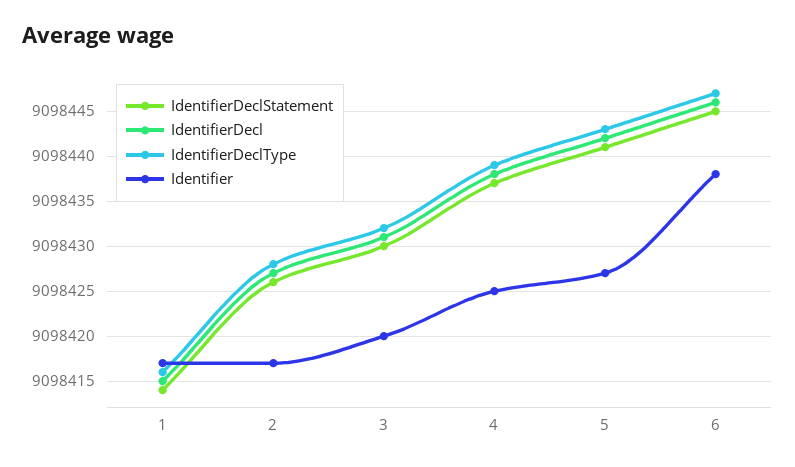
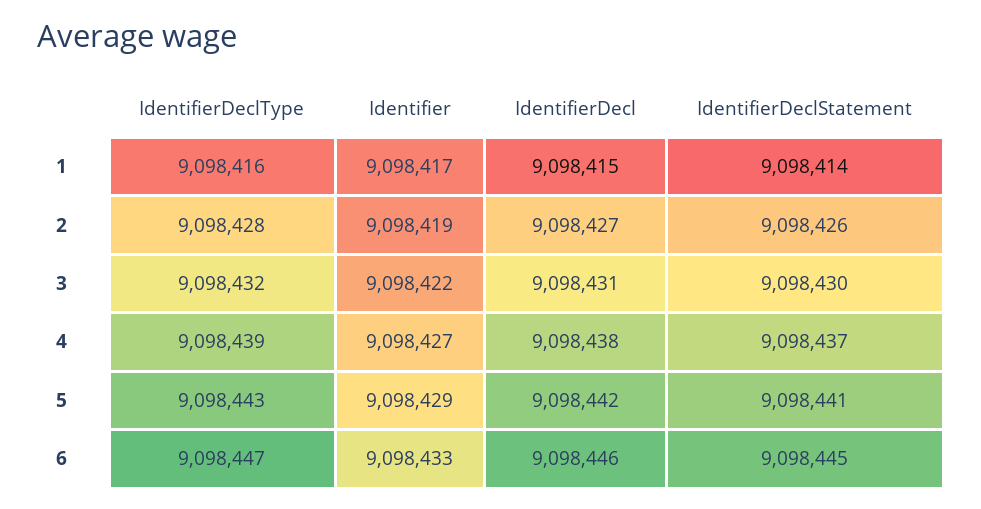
Identifier, 2: 9098417 -> 9098419
Identifier, 3: 9098420 -> 9098422
Identifier, 4: 9098425 -> 9098427
Identifier, 5: 9098427 -> 9098429
Identifier, 6: 9098438 -> 9098433

